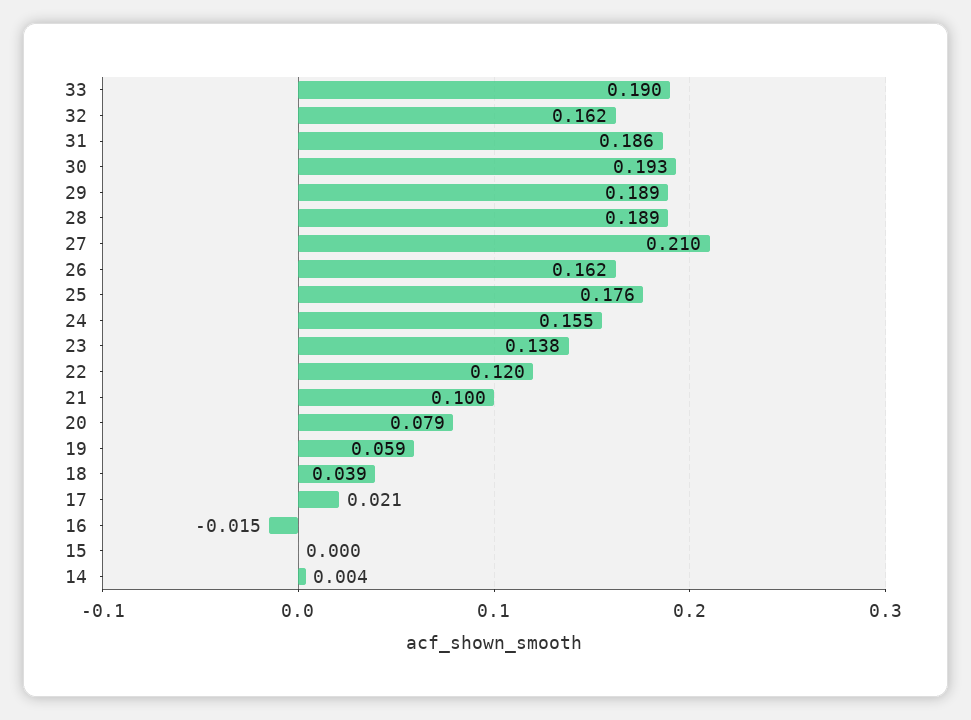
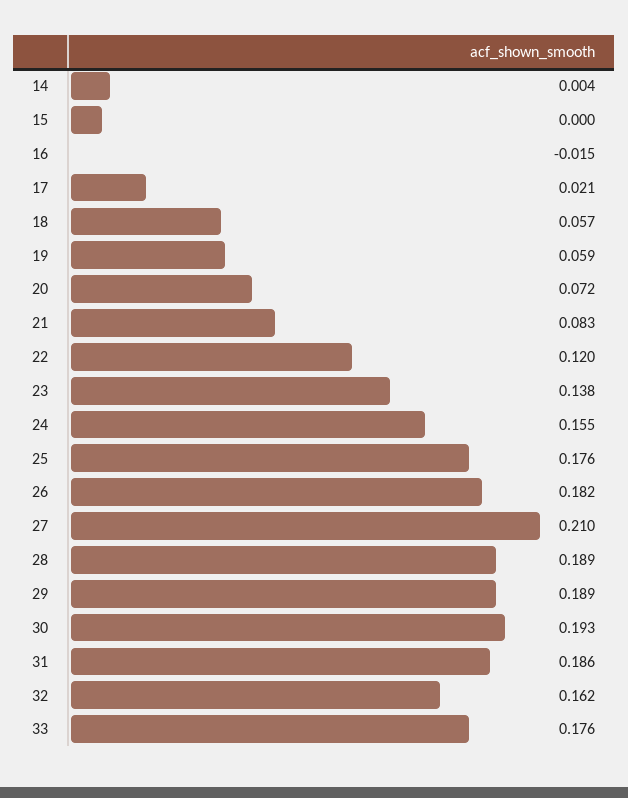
33: 0.19 -> 0.176
26: 0.162 -> 0.182
21: 0.1 -> 0.083
20: 0.079 -> 0.072
18: 0.039 -> 0.057

